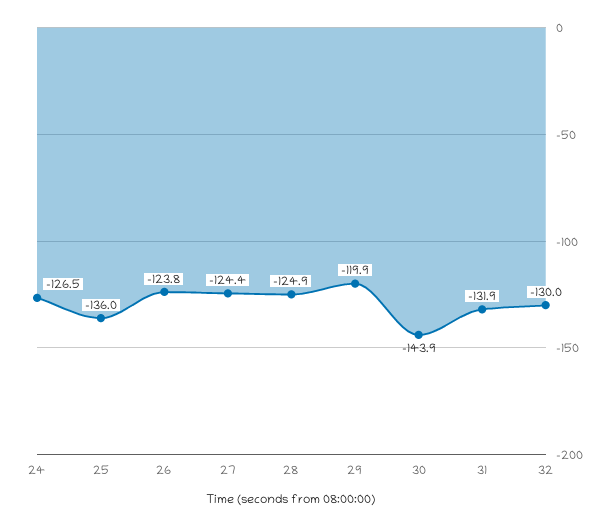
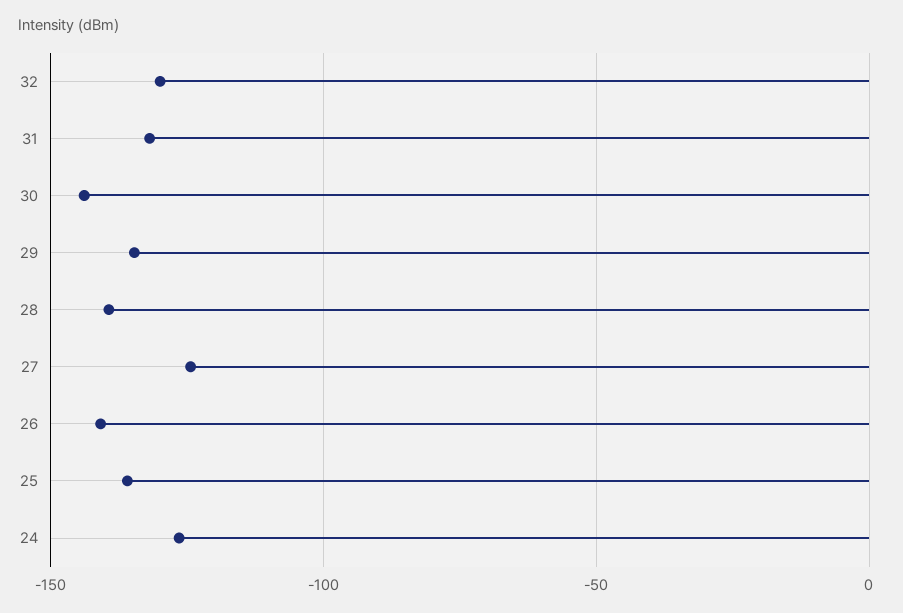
26: -123.8 -> -140
28: -124.9 -> -140
29: -119.9 -> -135

